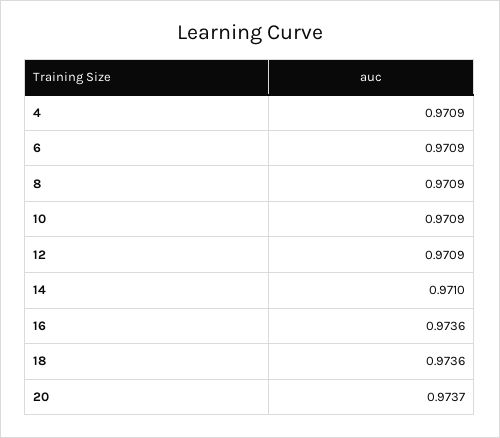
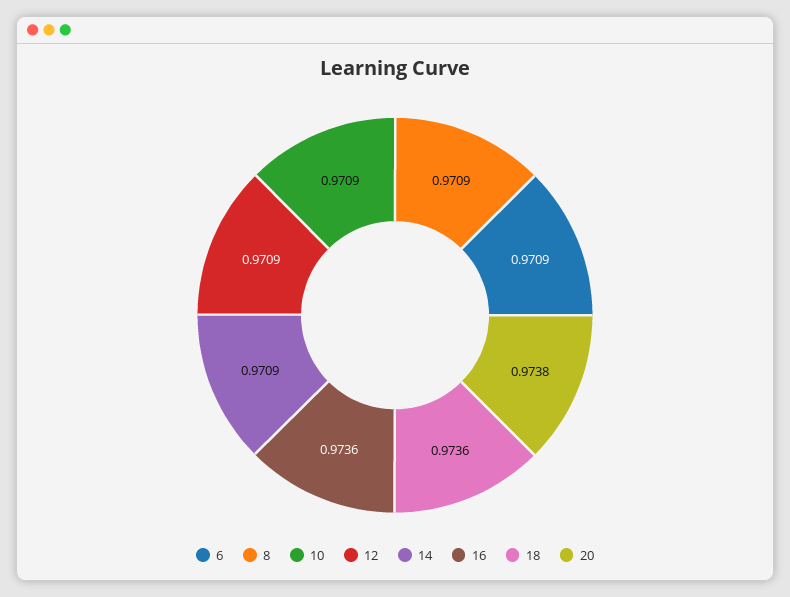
4: 0.9709 -> none
14: 0.971 -> 0.9709
20: 0.9737 -> 0.9738

